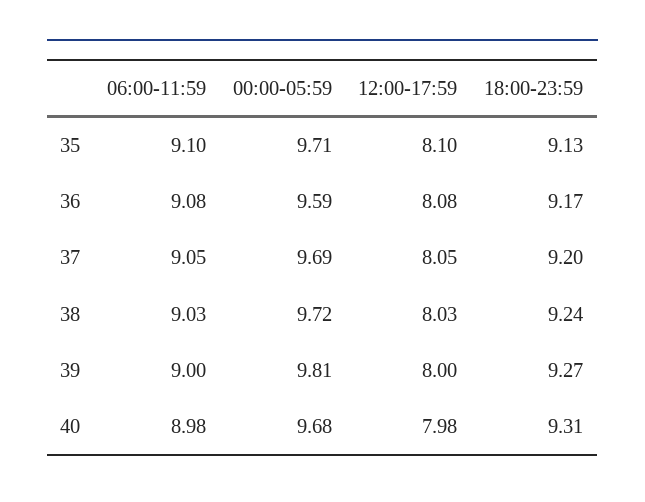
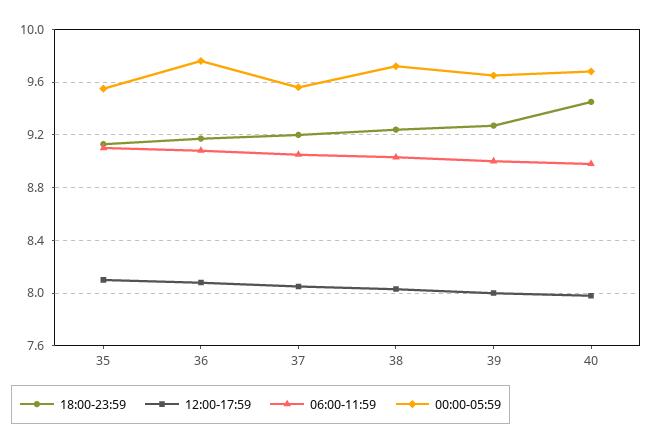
00:00-05:59, 35: 9.71 -> 9.55
00:00-05:59, 36: 9.59 -> 9.75
00:00-05:59, 37: 9.69 -> 9.55
00:00-05:59, 39: 9.81 -> 9.65
18:00-23:59, 40: 9.31 -> 9.45

